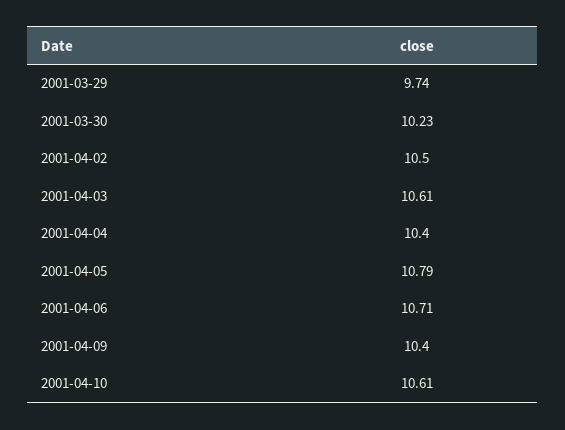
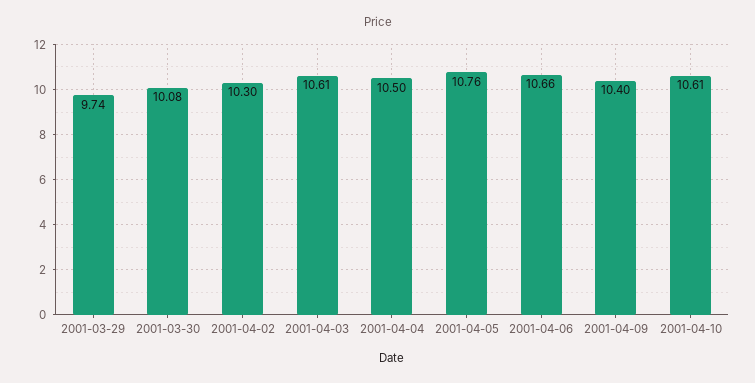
2001-03-30: 10.23 -> 10.08
2001-04-02: 10.5 -> 10.3
2001-04-04: 10.4 -> 10.5
2001-04-05: 10.79 -> 10.76
2001-04-06: 10.71 -> 10.66

